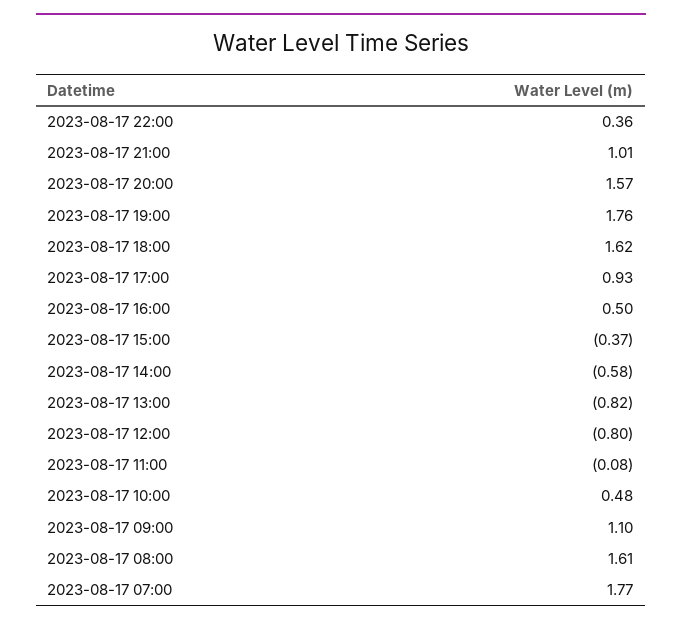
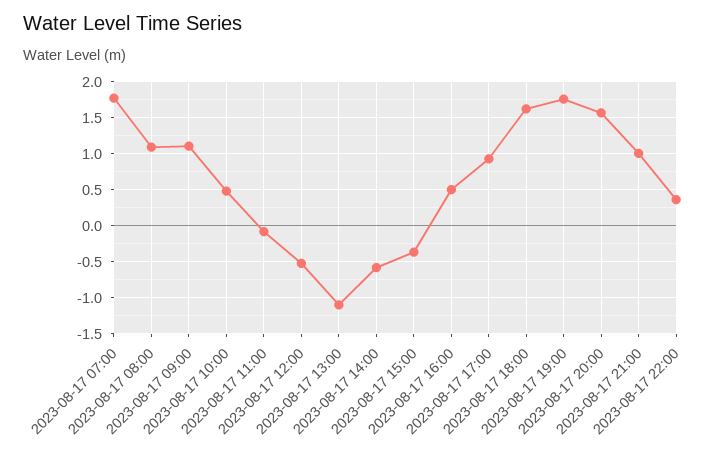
2023-08-17 13:00: -0.82 -> -1.1
2023-08-17 12:00: -0.8 -> -0.5
2023-08-17 08:00: 1.61 -> 1.1

